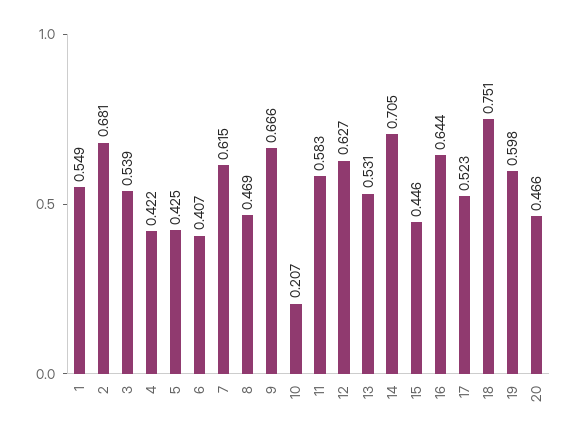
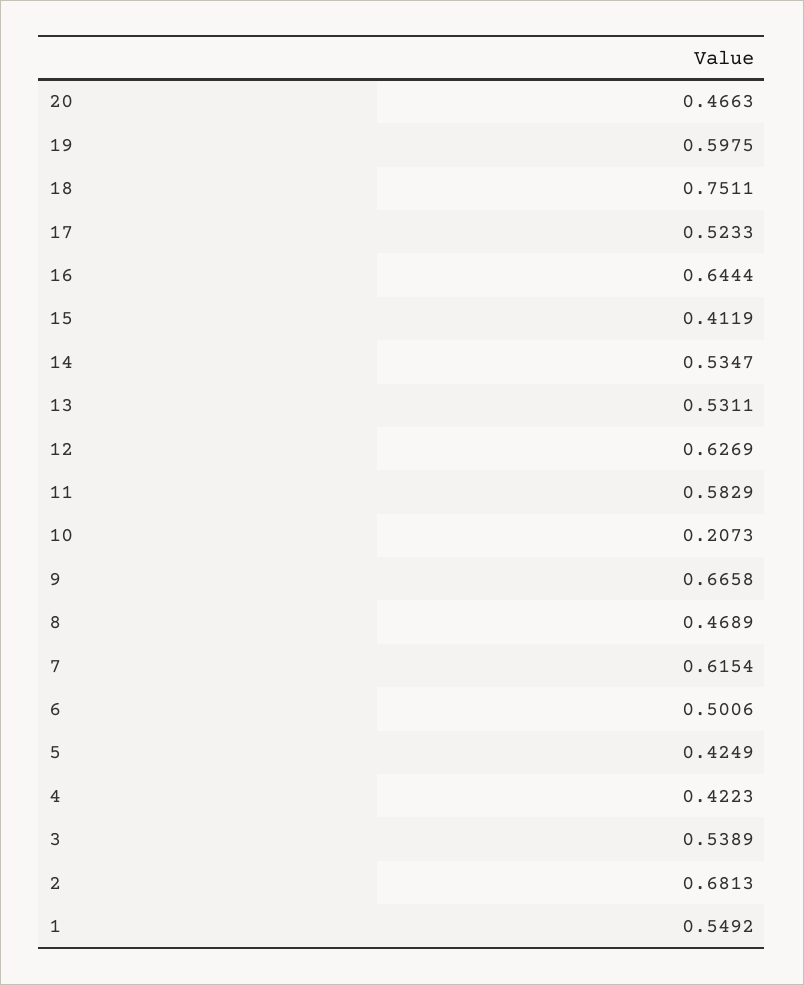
6: 0.407 -> 0.5006
14: 0.705 -> 0.5347
15: 0.446 -> 0.4119

